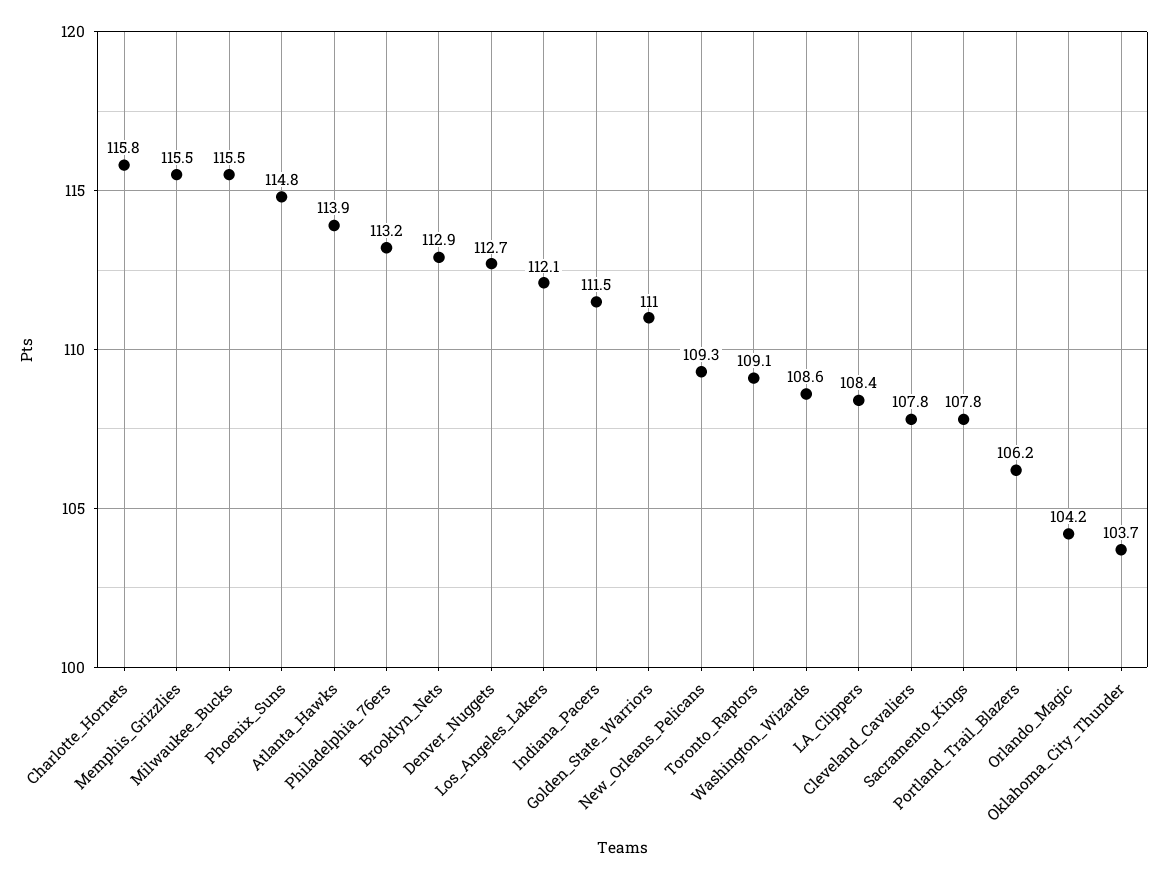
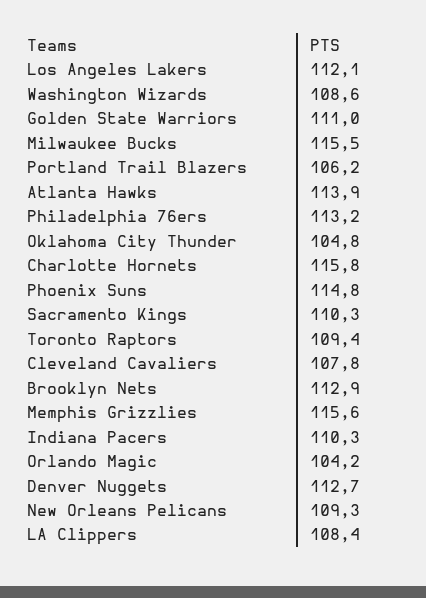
Memphis_Grizzlies: 115.5 -> 115.6
Indiana_Pacers: 111.5 -> 110.3
Toronto_Raptors: 109.1 -> 109.4
Sacramento_Kings: 107.8 -> 110.3
Oklahoma_City_Thunder: 103.7 -> 104.8

